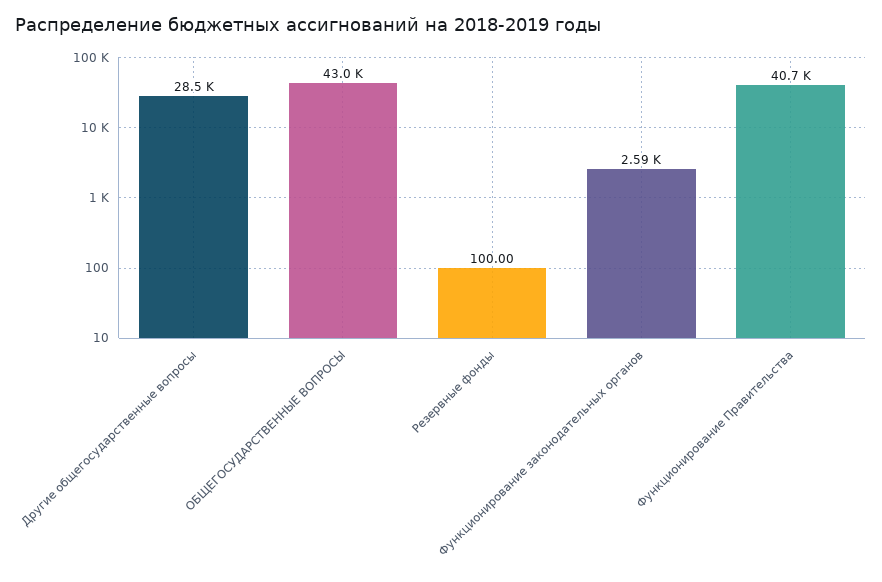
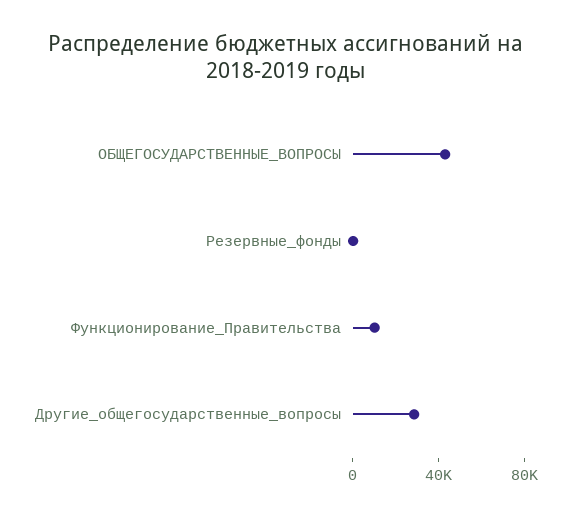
Функционирование законодательных органов: 2590 -> none
Функционирование Правительства: 40700 -> 10000

